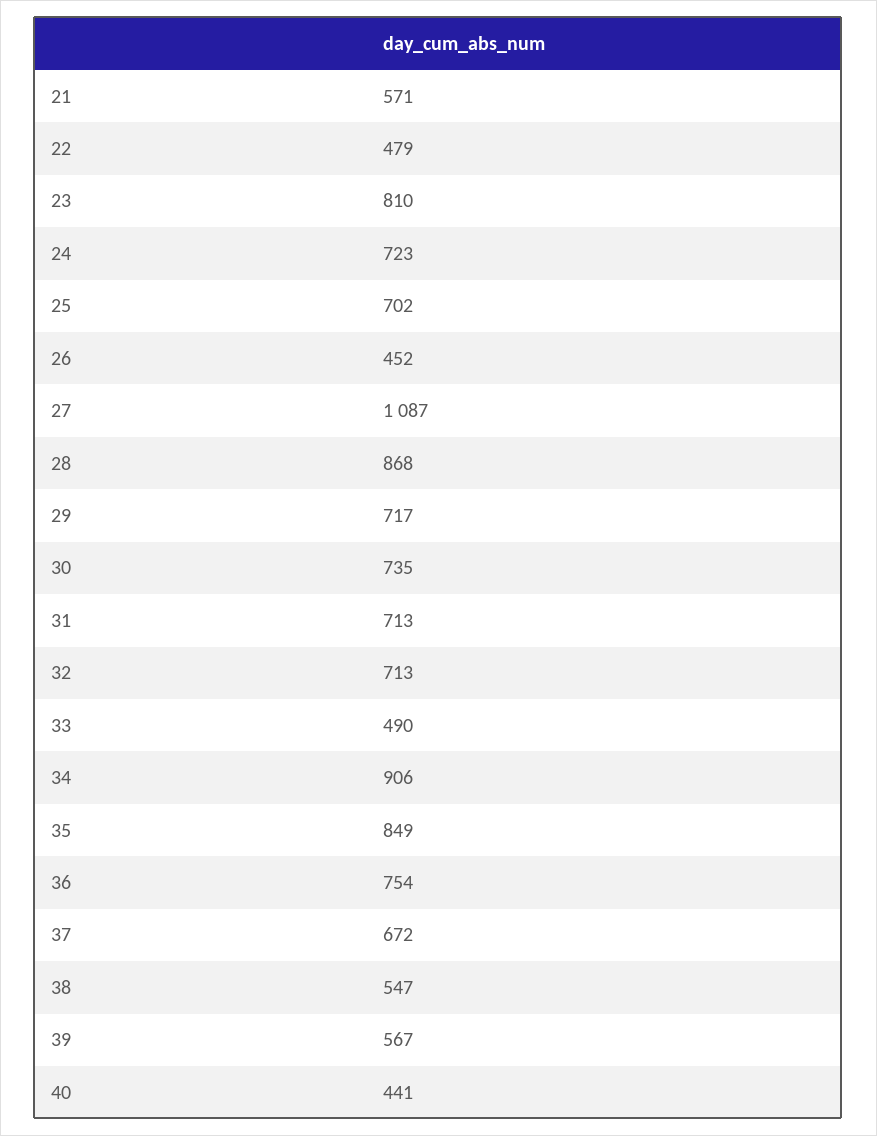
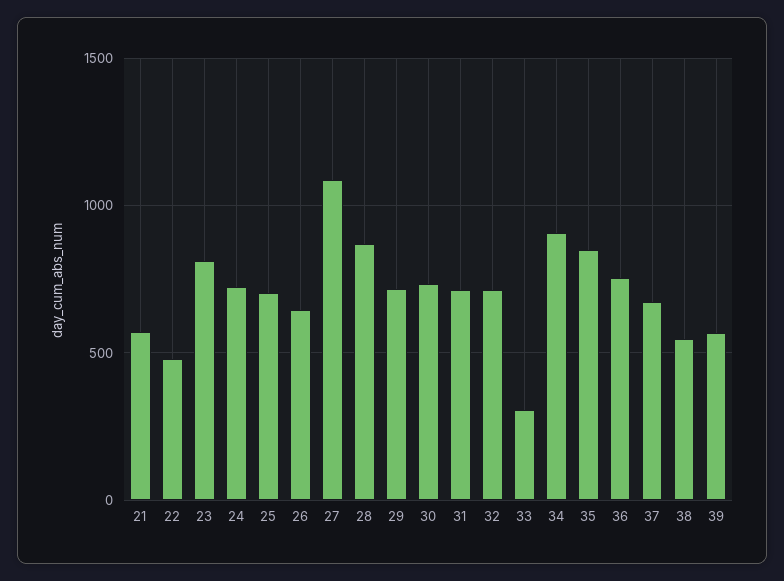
26: 452 -> 650
33: 490 -> 300
40: 441 -> none

